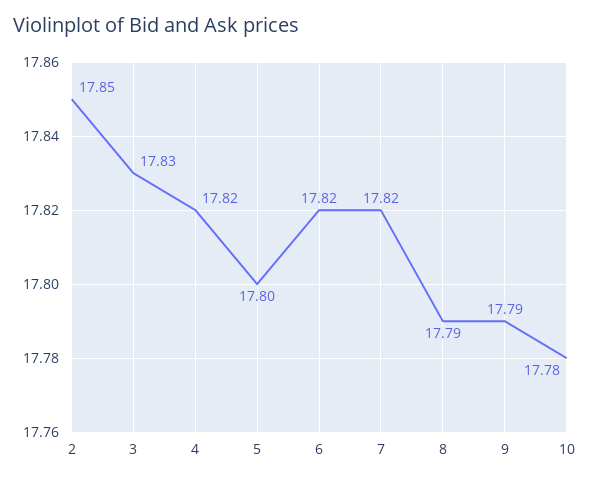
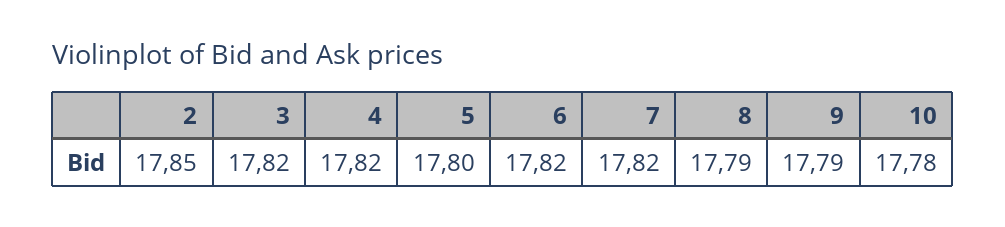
3: 17.83 -> 17.82

